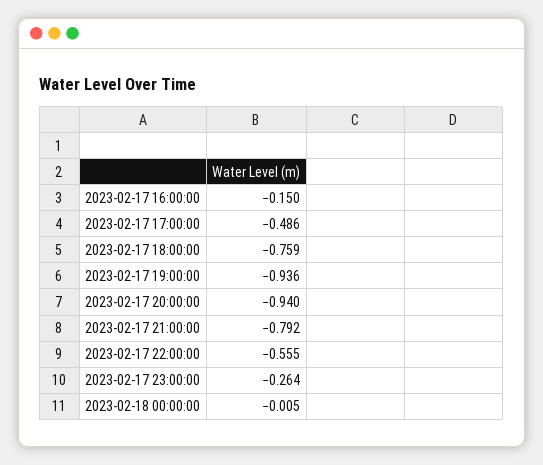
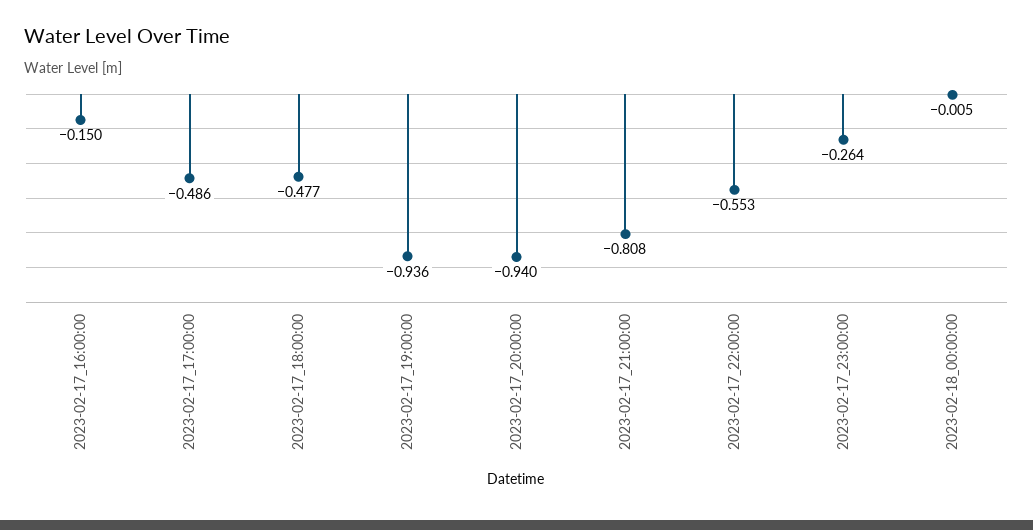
2023-02-17 18:00:00: -0.759 -> -0.477
2023-02-17 21:00:00: -0.792 -> -0.808
2023-02-17 22:00:00: -0.555 -> -0.553

